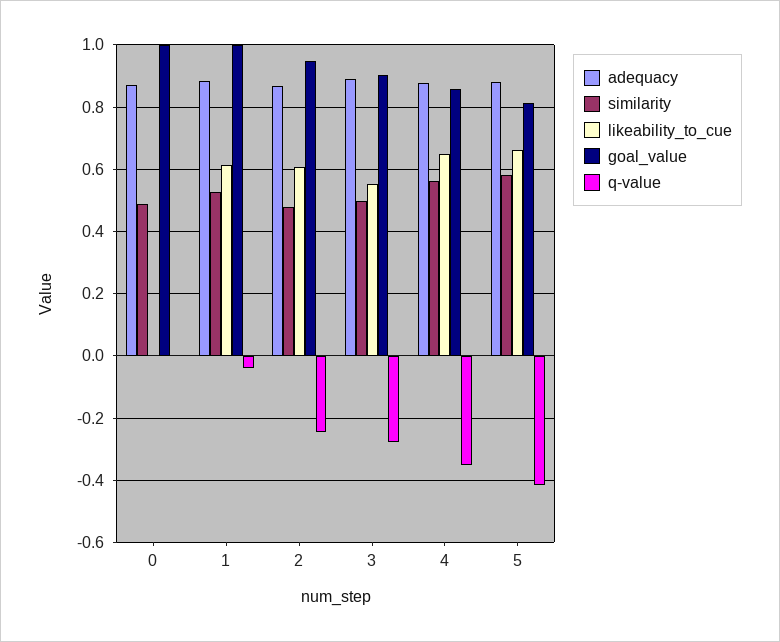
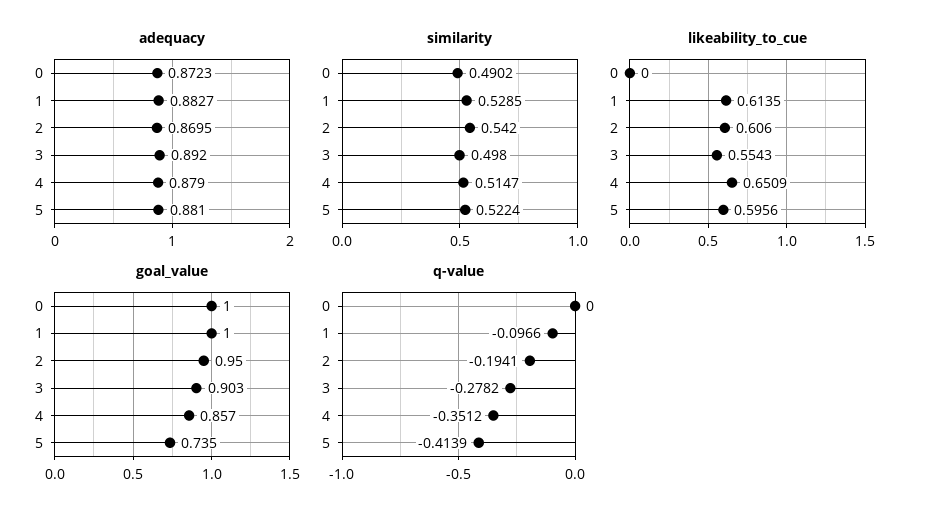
q-value, 1: -0.04 -> -0.0966
similarity, 2: 0.48 -> 0.542
q-value, 2: -0.24 -> -0.1941
similarity, 4: 0.56 -> 0.5147
similarity, 5: 0.58 -> 0.5224
likeability_to_cue, 5: 0.66 -> 0.5956
goal_value, 5: 0.82 -> 0.735

